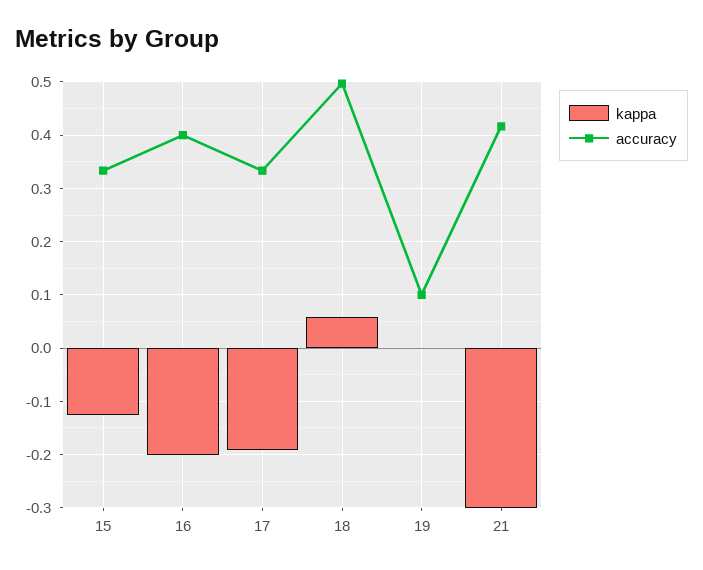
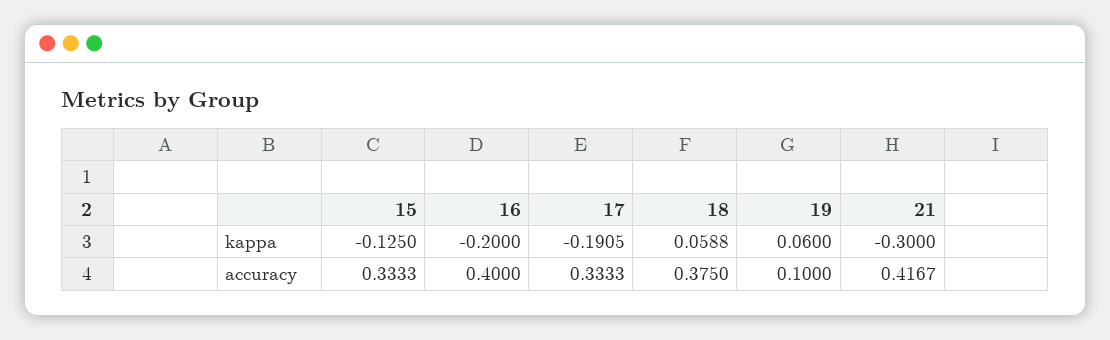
accuracy, 18: 0.5 -> 0.375
kappa, 19: 0 -> 0.06

